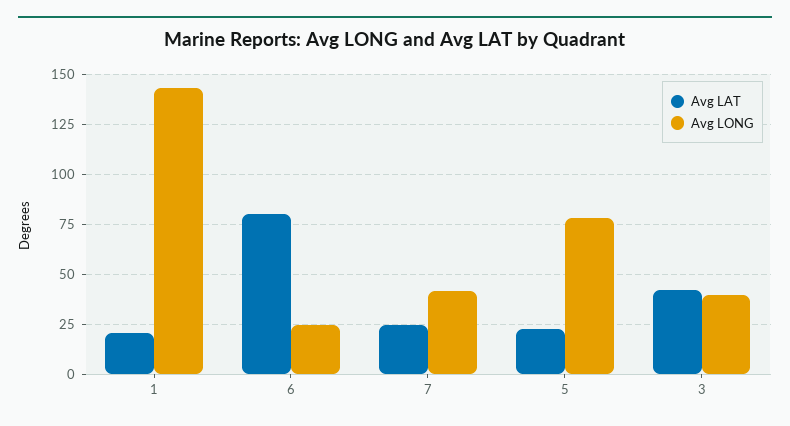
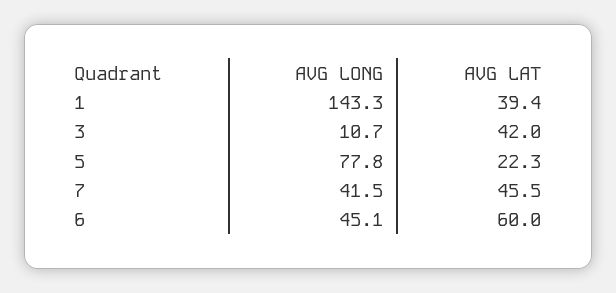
Avg LAT, 1: 20 -> 39.4
Avg LAT, 6: 80 -> 60
Avg LONG, 6: 25 -> 45.1
Avg LAT, 7: 25 -> 45.5
Avg LONG, 3: 40 -> 10.7

